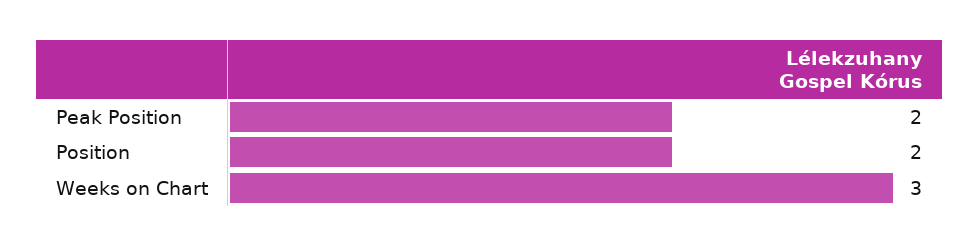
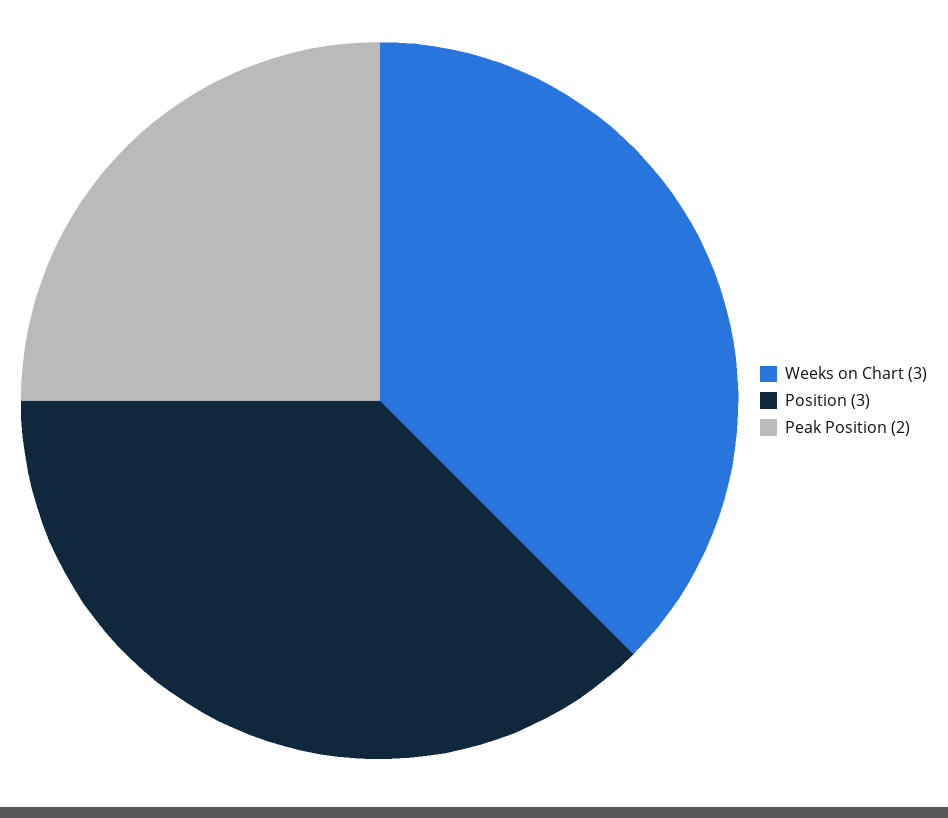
Position: 2 -> 3

